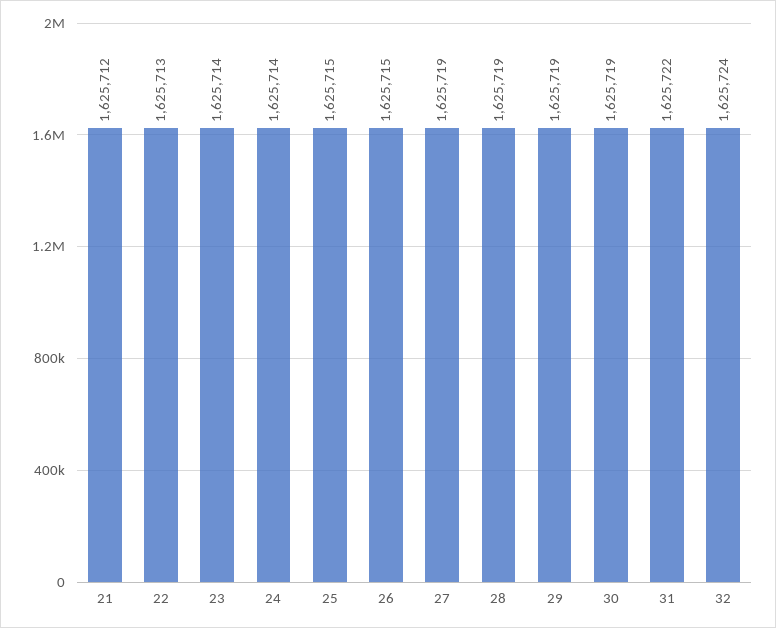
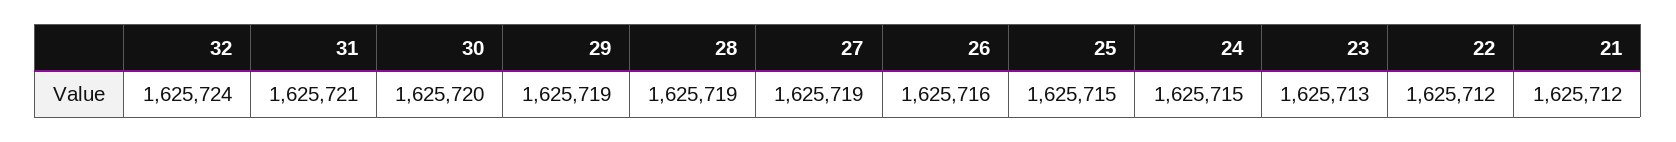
22: 1625713 -> 1625712
23: 1625714 -> 1625713
24: 1625714 -> 1625715
26: 1625715 -> 1625716
30: 1625719 -> 1625720
31: 1625722 -> 1625721

